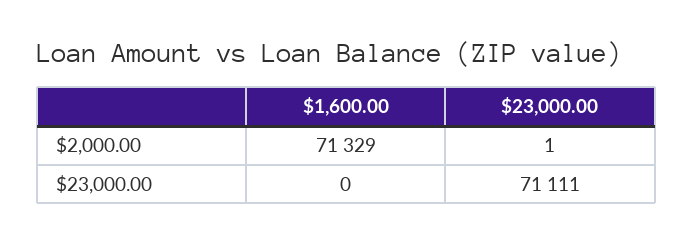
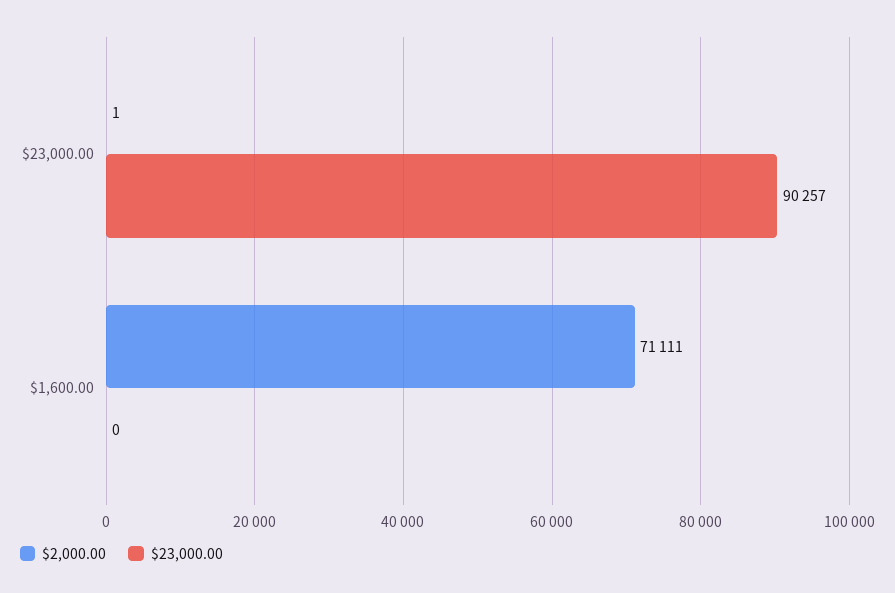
$2,000.00, $1,600.00: 71329 -> 71111
$23,000.00, $23,000.00: 71111 -> 90257

